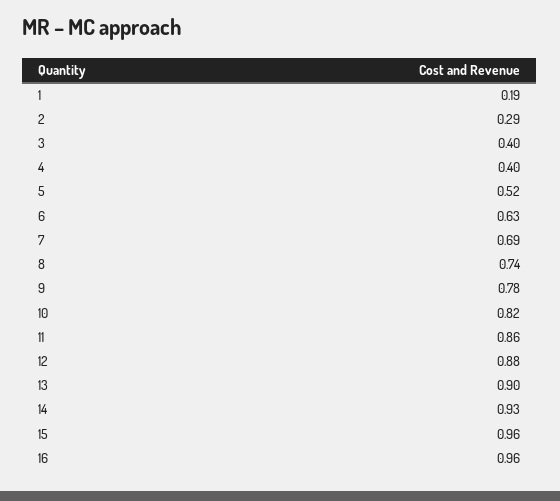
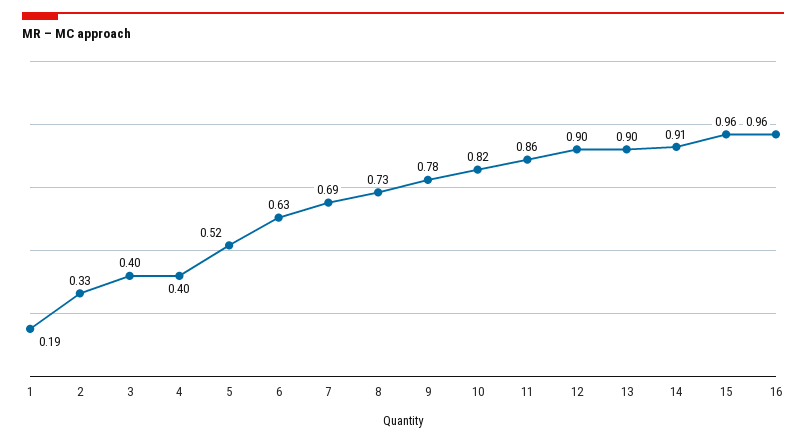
2: 0.29 -> 0.33
8: 0.74 -> 0.73
12: 0.88 -> 0.9
14: 0.93 -> 0.91

